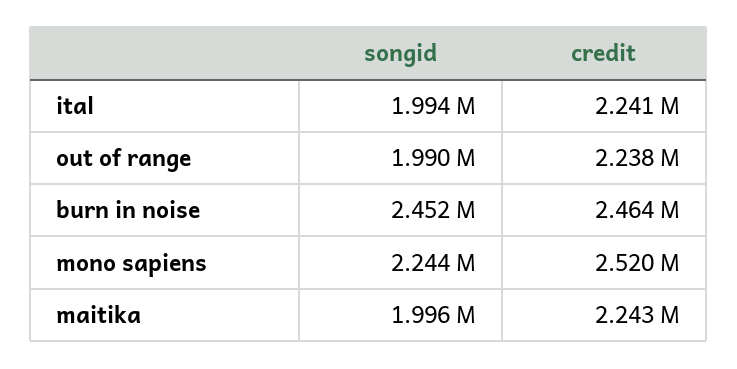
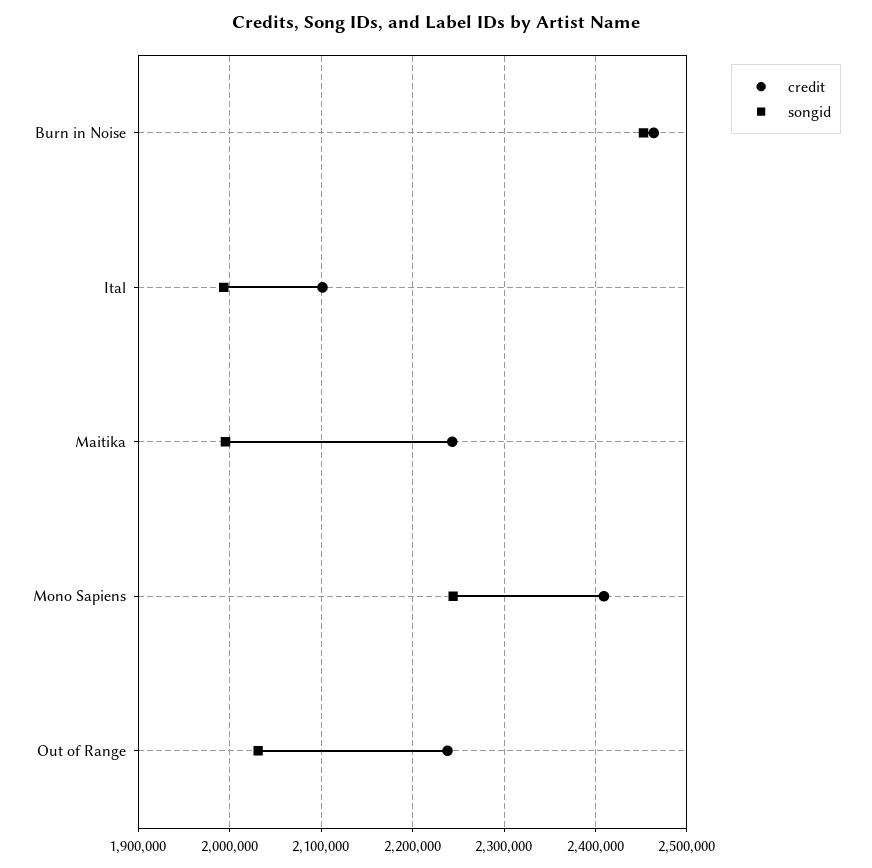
credit, ital: 2241000 -> 2100000
songid, out of range: 1990000 -> 2030000
credit, mono sapiens: 2520000 -> 2410000

